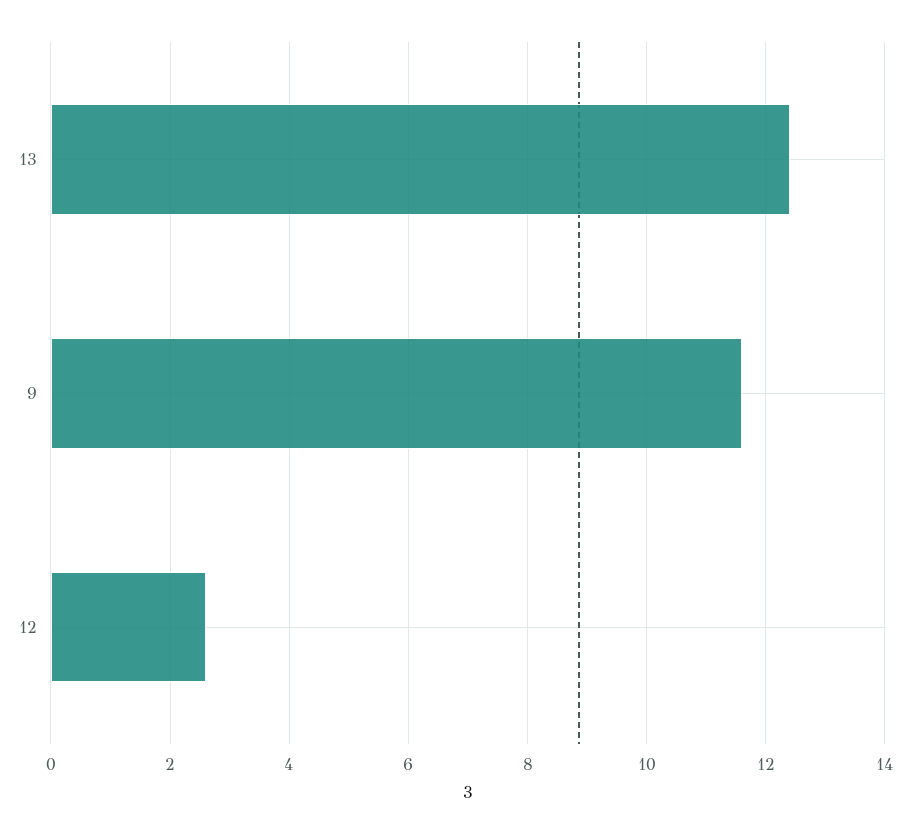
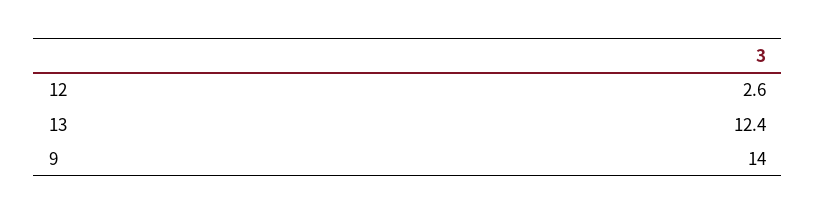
9: 11.5 -> 14

